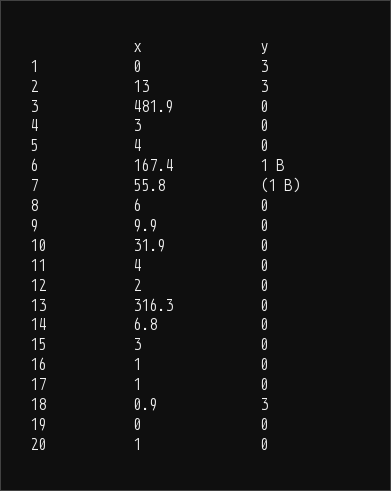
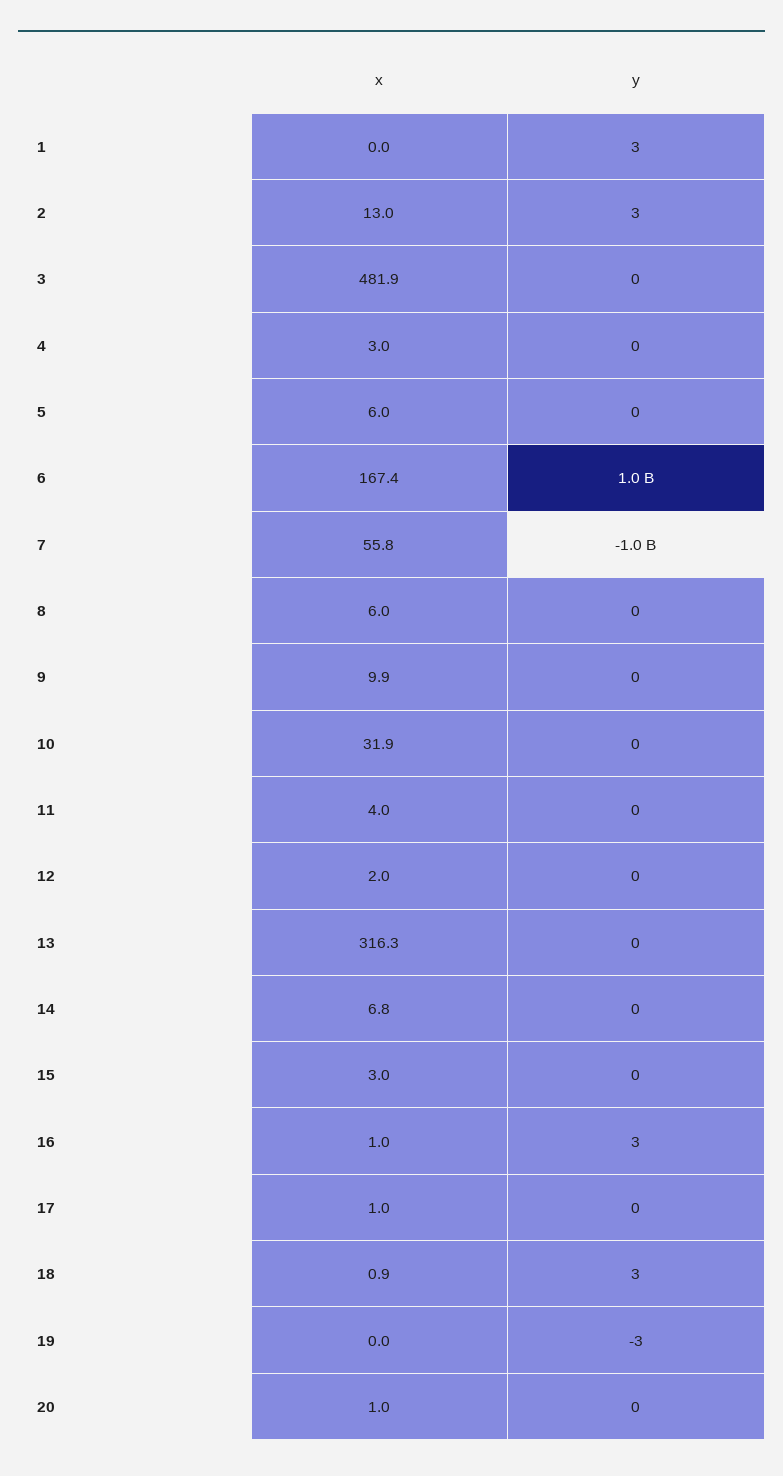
x, 5: 4 -> 6
y, 16: 0 -> 3
y, 19: 0 -> -3

